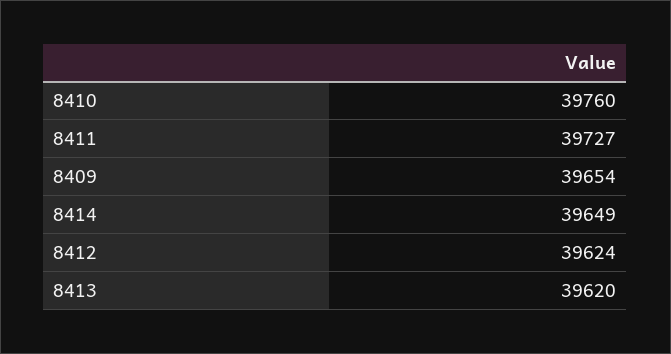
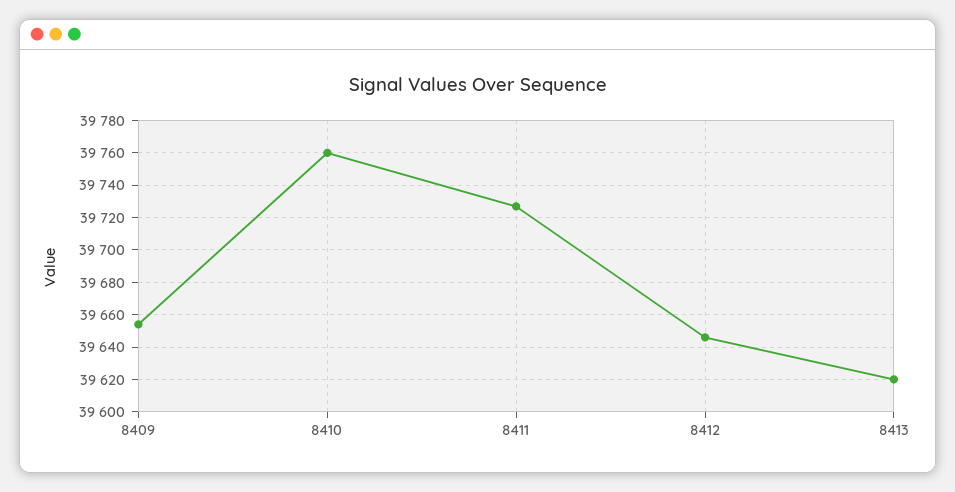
8414: 39649 -> none
8412: 39624 -> 39645

